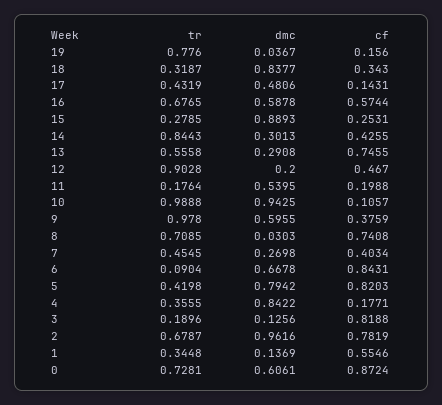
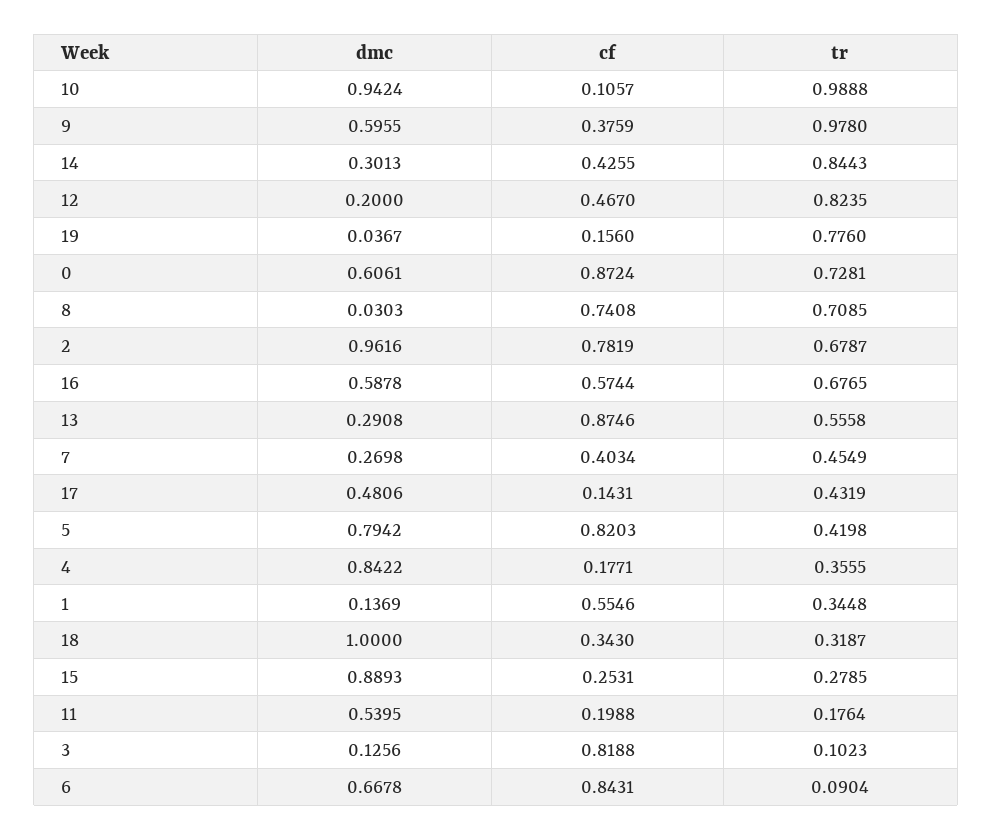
dmc, 18: 0.8377 -> 1
cf, 13: 0.7455 -> 0.8746
tr, 12: 0.9028 -> 0.8235
dmc, 10: 0.9425 -> 0.9424
tr, 7: 0.4545 -> 0.4549
tr, 3: 0.1896 -> 0.1023

